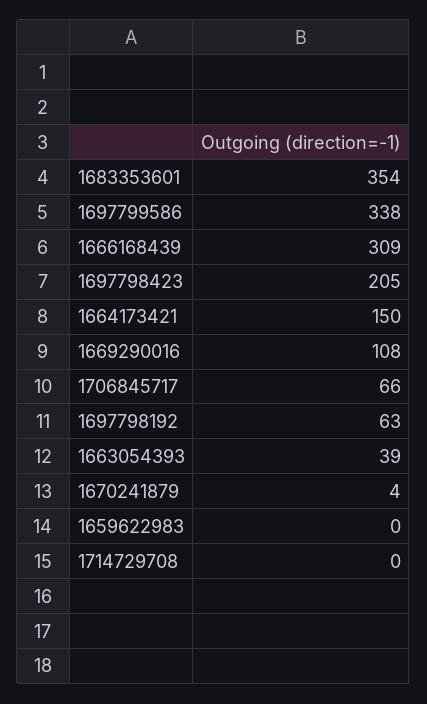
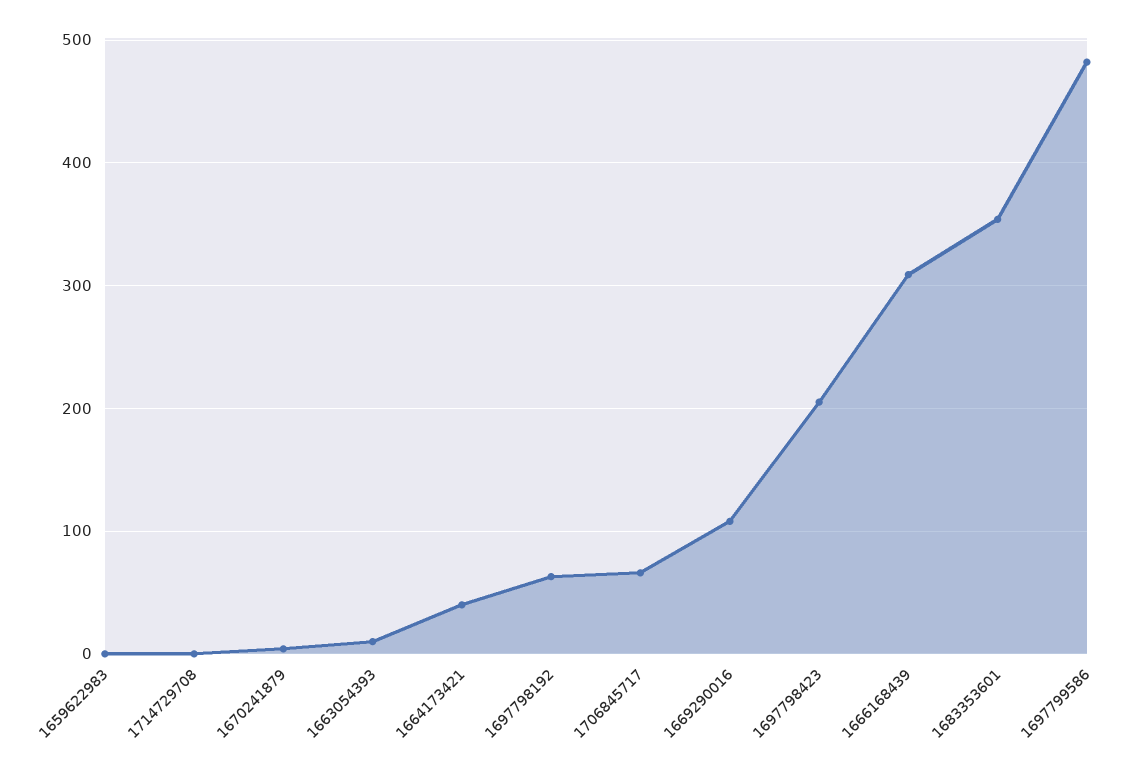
1697799586: 338 -> 480
1664173421: 150 -> 40
1663054393: 39 -> 10

